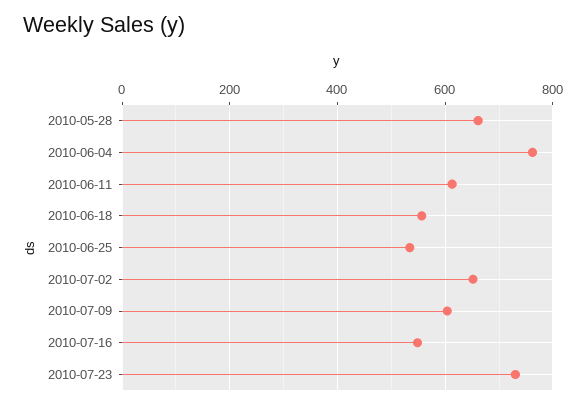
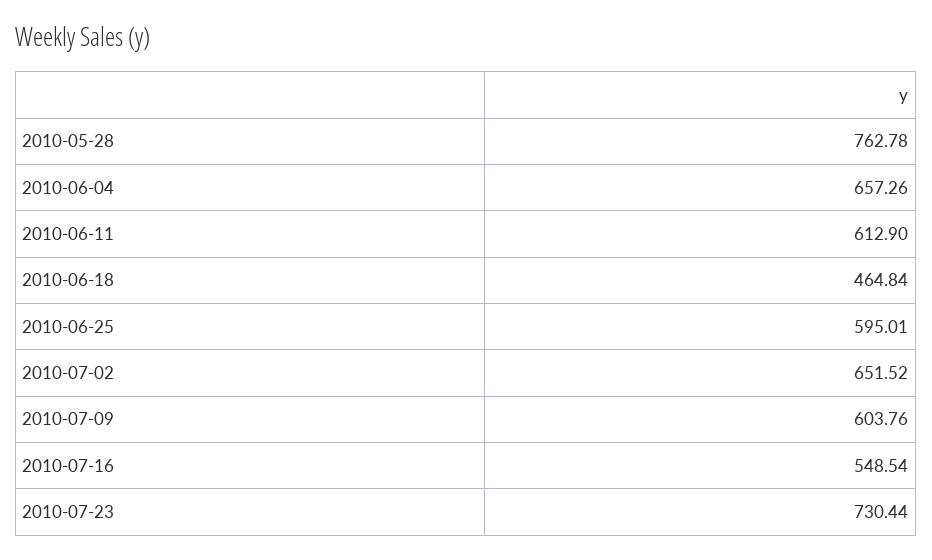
2010-05-28: 660 -> 762.78
2010-06-04: 760 -> 657.26
2010-06-18: 560 -> 464.84
2010-06-25: 540 -> 595.01

